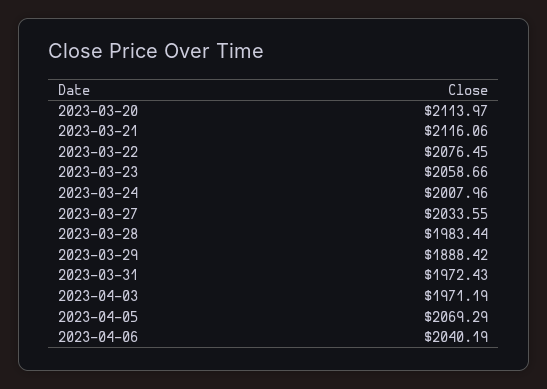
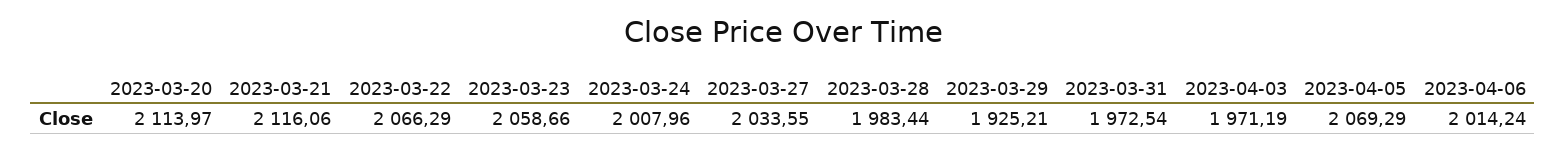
2023-03-22: 2076.45 -> 2066.29
2023-03-29: 1888.42 -> 1925.21
2023-03-31: 1972.43 -> 1972.54
2023-04-06: 2040.19 -> 2014.24

